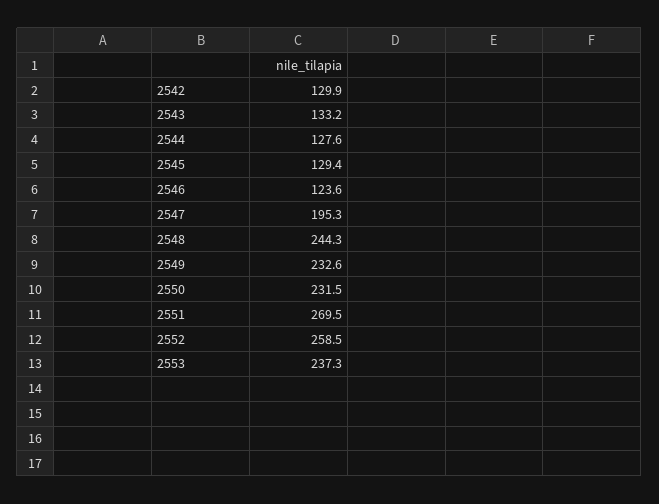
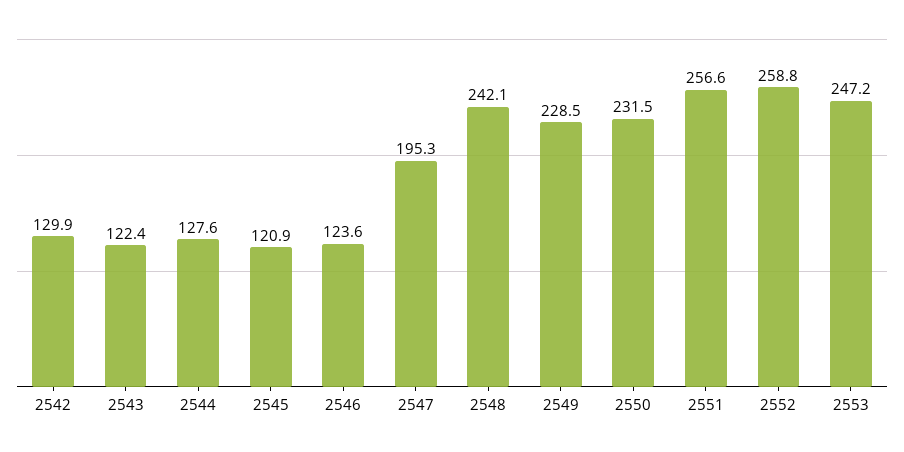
2543: 133.2 -> 122.4
2545: 129.4 -> 120.9
2548: 244.3 -> 242.1
2549: 232.6 -> 228.5
2551: 269.5 -> 256.6
2552: 258.5 -> 258.8
2553: 237.3 -> 247.2

